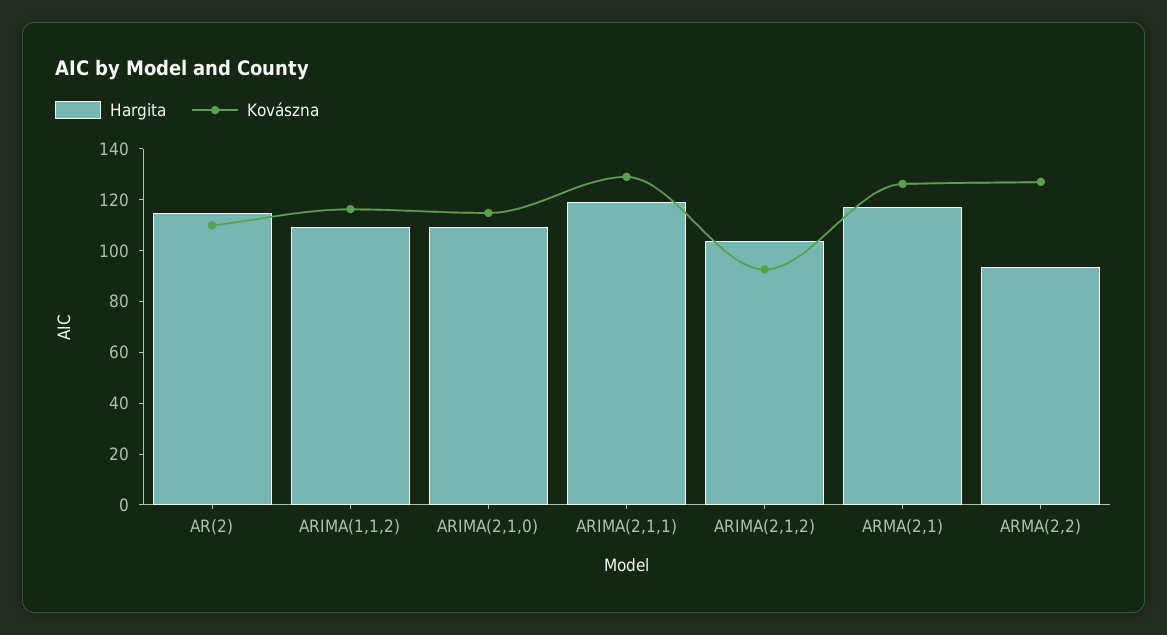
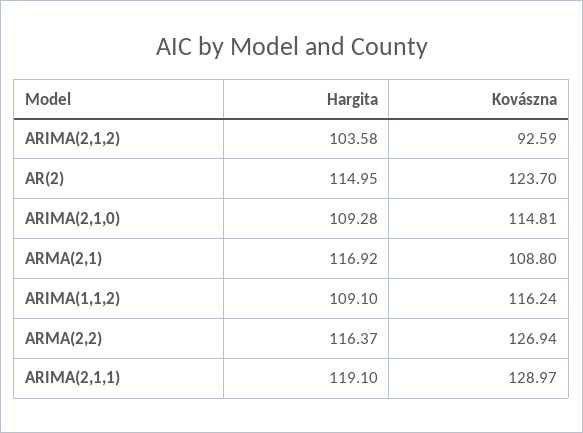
Kovászna, AR(2): 110 -> 123.7
Kovászna, ARMA(2,1): 125 -> 108.8
Hargita, ARMA(2,2): 95 -> 116.37

